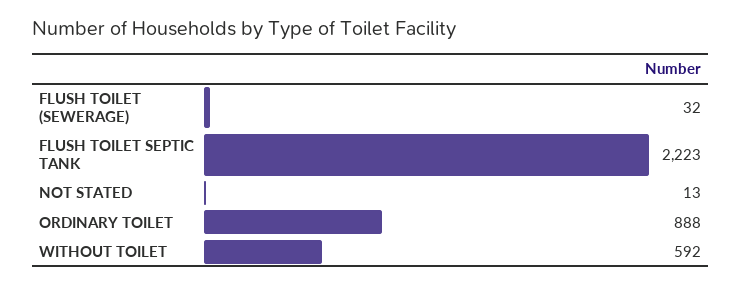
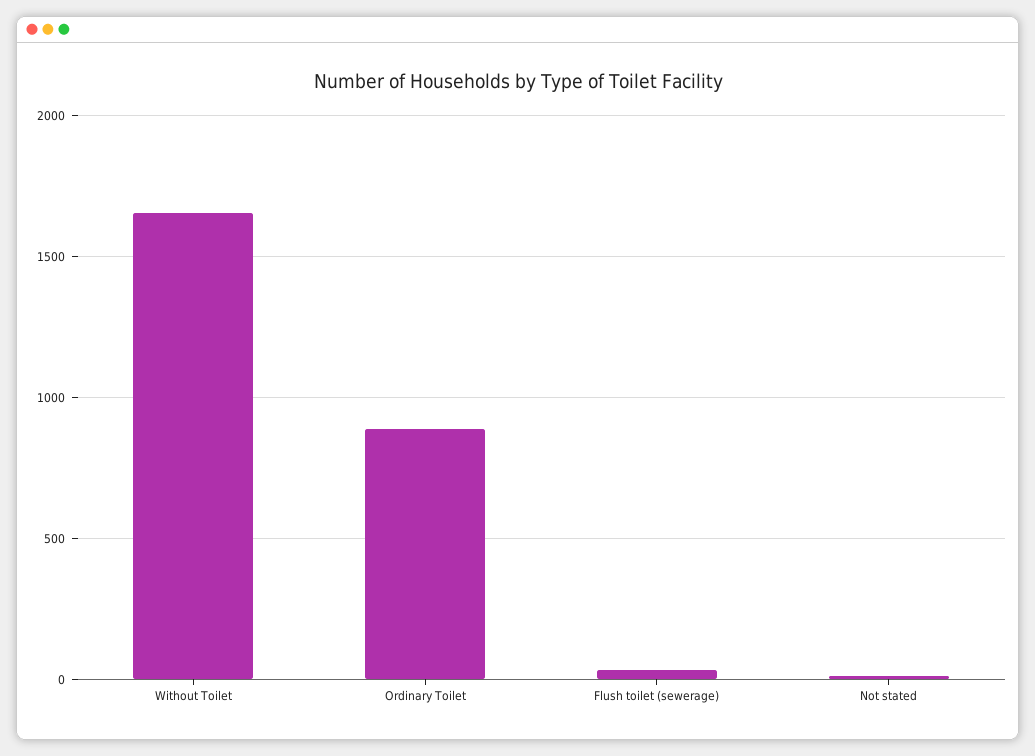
FLUSH TOILET SEPTIC TANK: 2223 -> none
WITHOUT TOILET: 592 -> 1650

